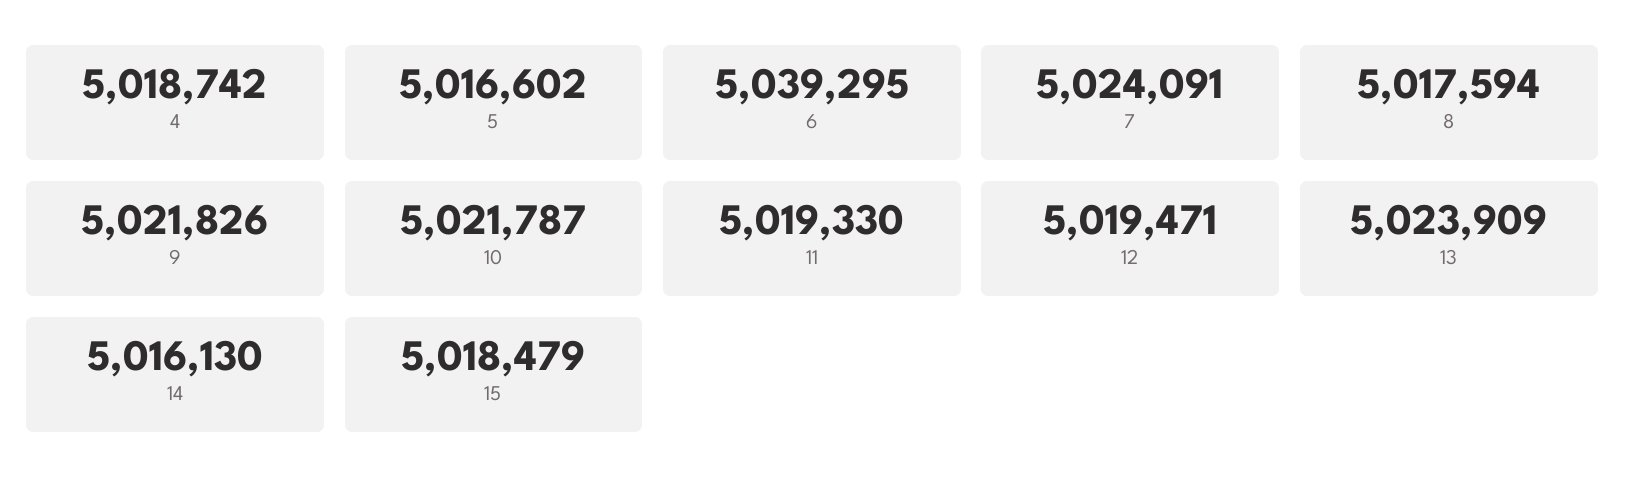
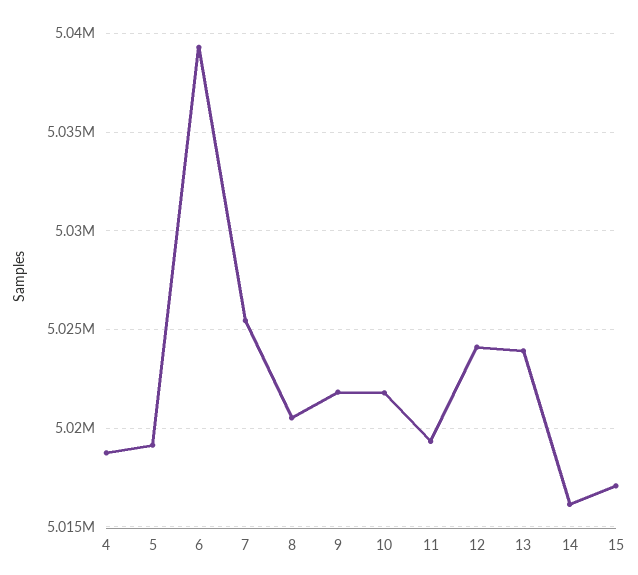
5: 5016602 -> 5019000
7: 5024091 -> 5025500
8: 5017594 -> 5020500
12: 5019471 -> 5024000
15: 5018479 -> 5017000

